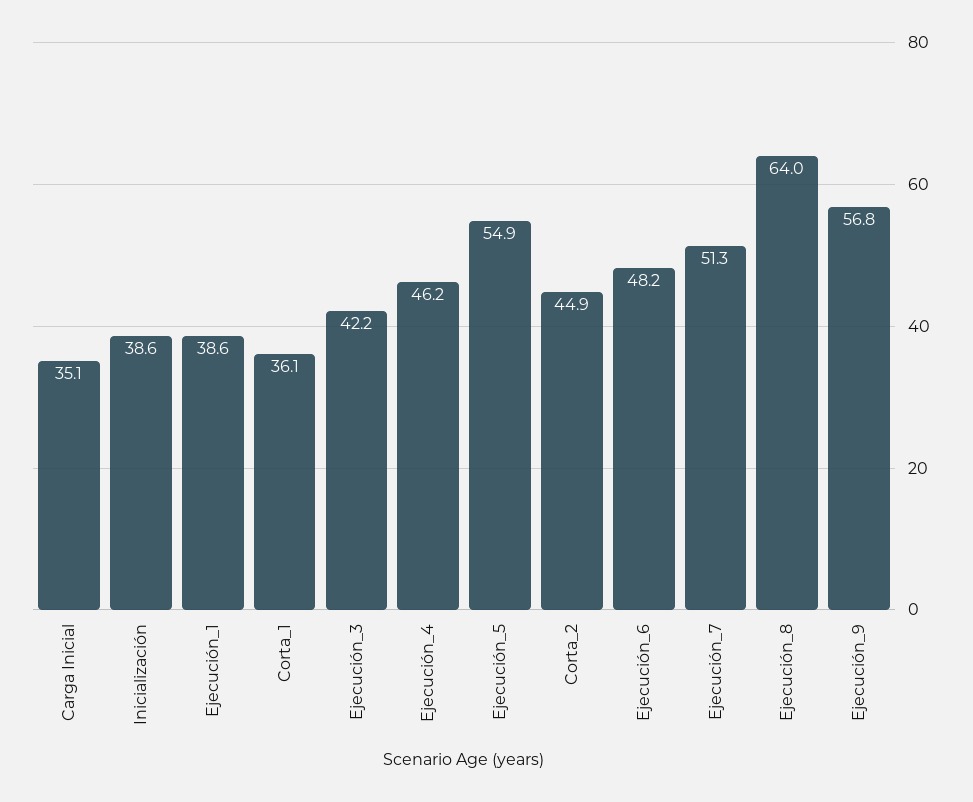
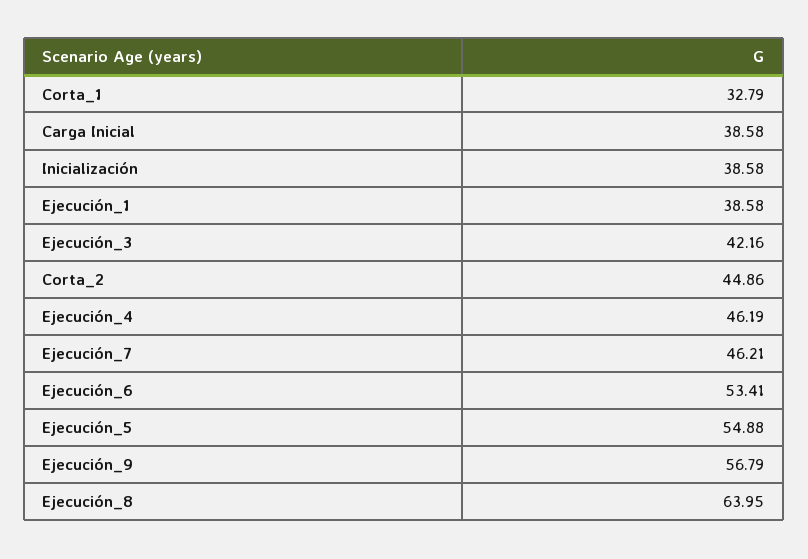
Carga Inicial: 35.1 -> 38.58
Corta_1: 36.1 -> 32.79
Ejecución_6: 48.2 -> 53.41
Ejecución_7: 51.3 -> 46.21

